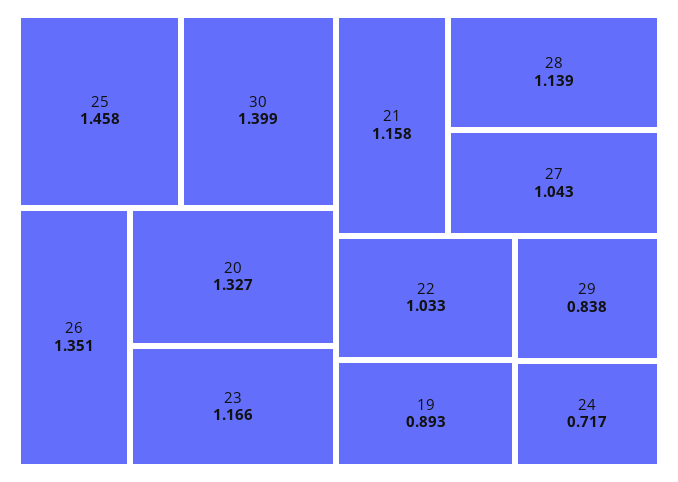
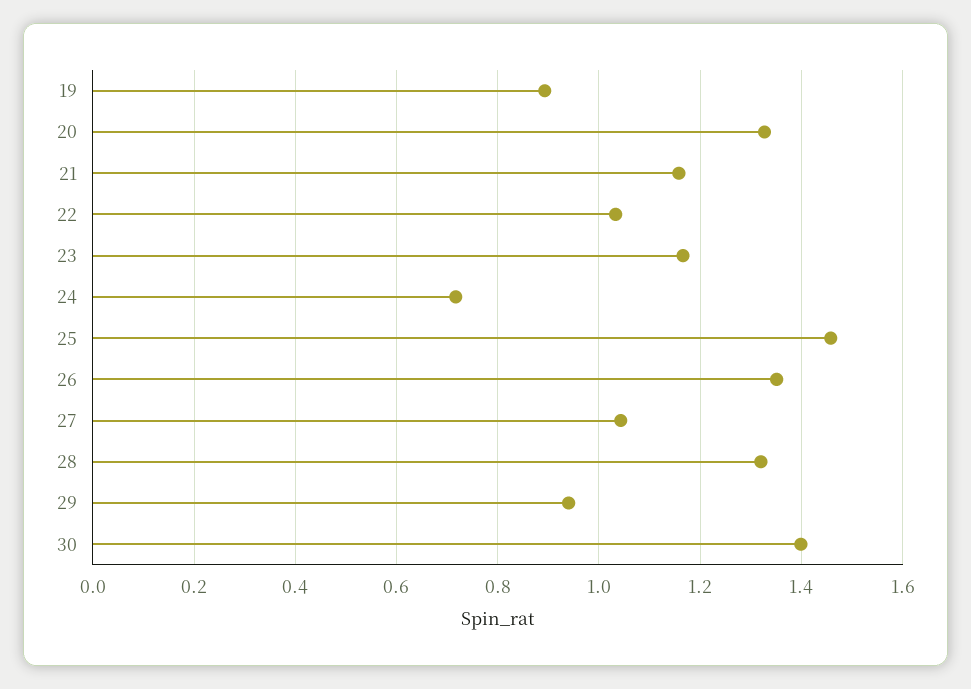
28: 1.139 -> 1.32
29: 0.838 -> 0.94

